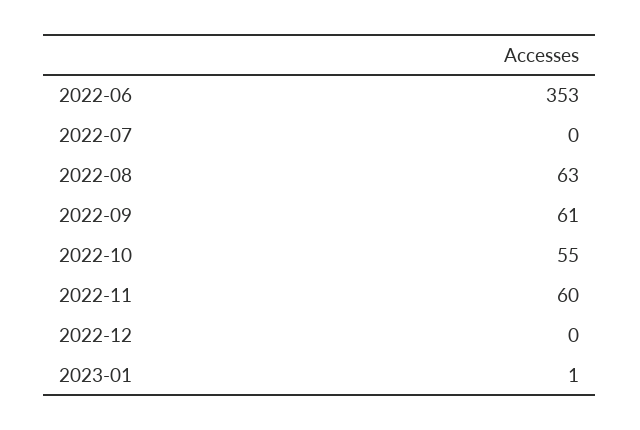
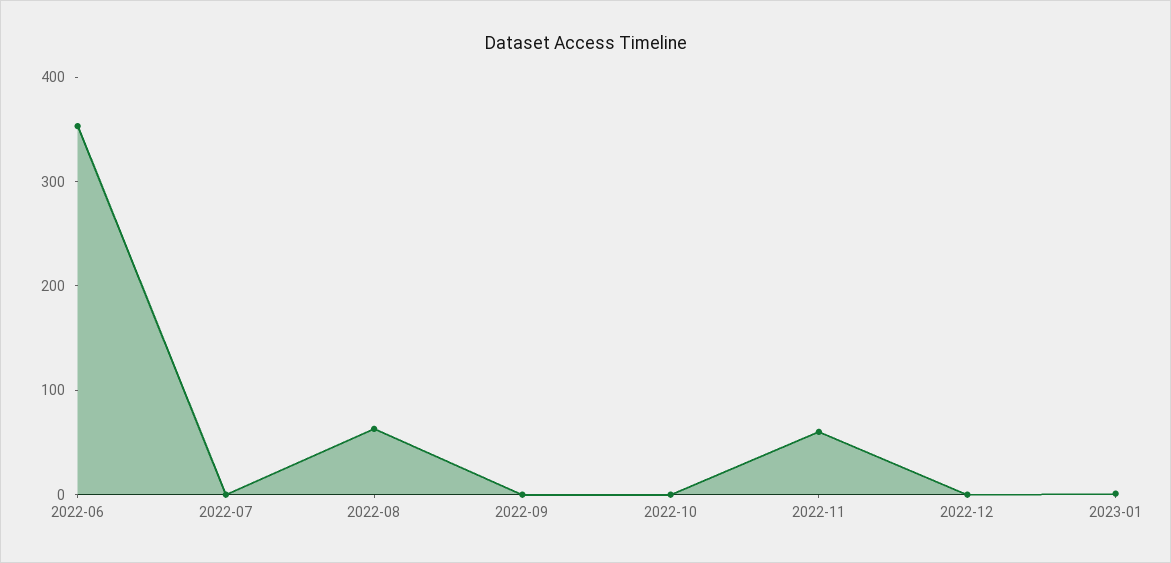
2022-09: 61 -> 0
2022-10: 55 -> 0

